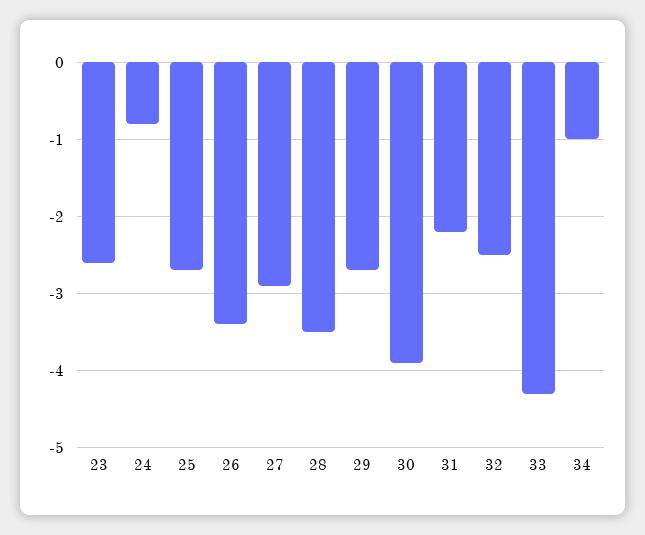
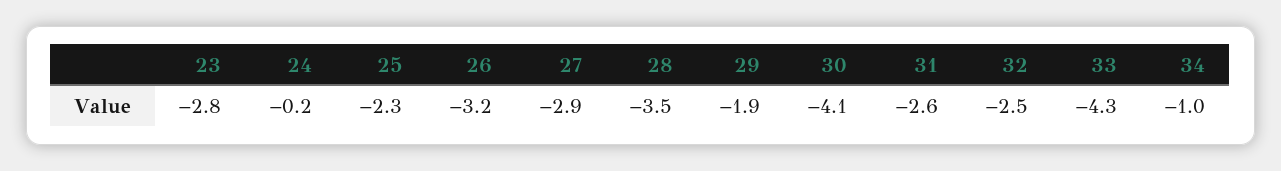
23: -2.6 -> -2.8
24: -0.8 -> -0.2
25: -2.7 -> -2.3
26: -3.4 -> -3.2
29: -2.7 -> -1.9
30: -3.9 -> -4.1
31: -2.2 -> -2.6

